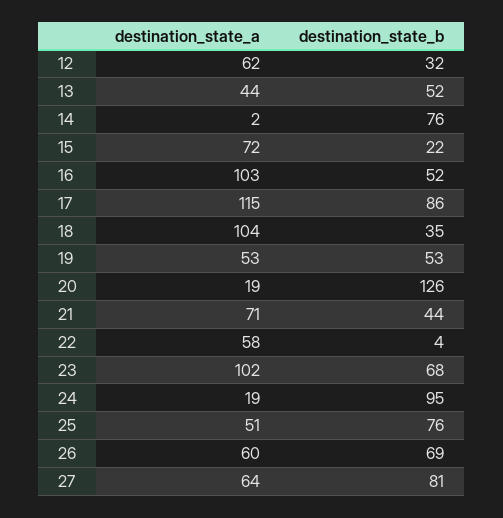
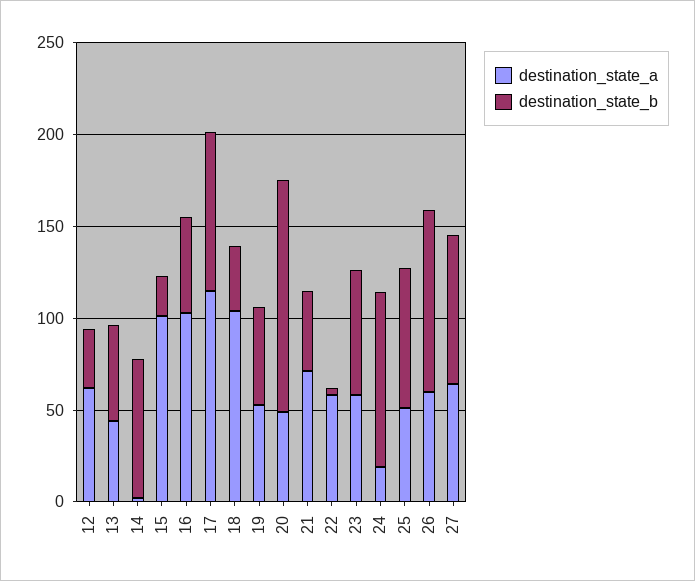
destination_state_a, 15: 72 -> 100
destination_state_a, 20: 19 -> 50
destination_state_a, 23: 102 -> 60
destination_state_b, 26: 69 -> 100

